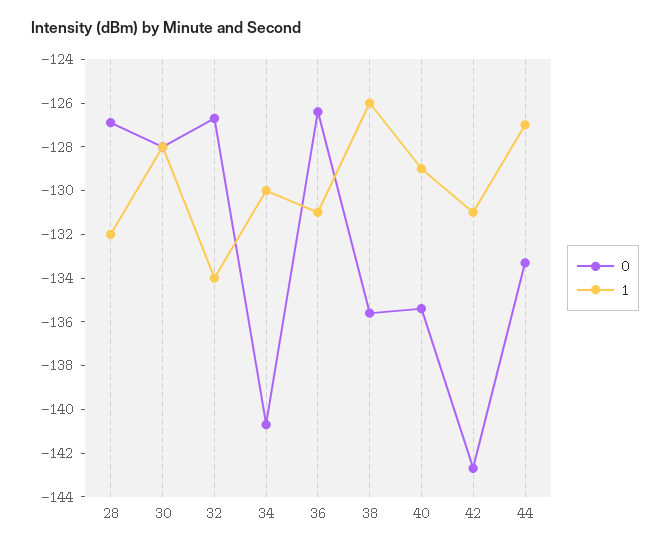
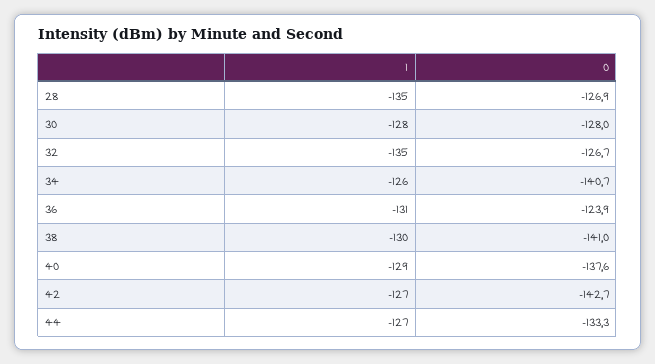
1, 28: -132 -> -135
1, 32: -134 -> -135
1, 34: -130 -> -126
0, 36: -126.5 -> -123.9
0, 38: -135.5 -> -141
1, 38: -126 -> -130
0, 40: -135.5 -> -137.6
1, 42: -131 -> -127

